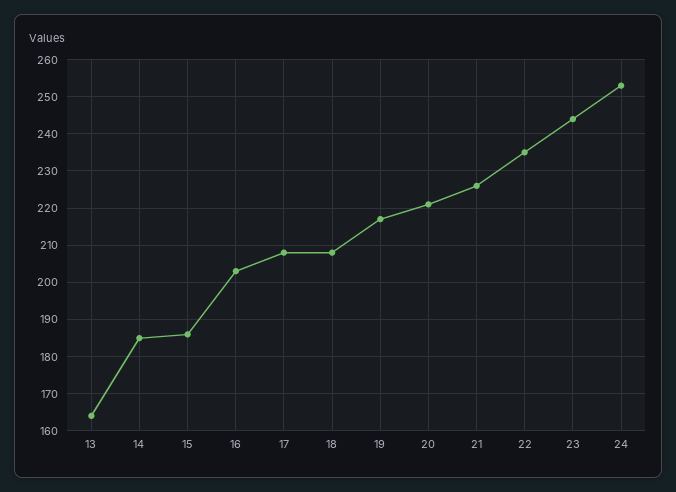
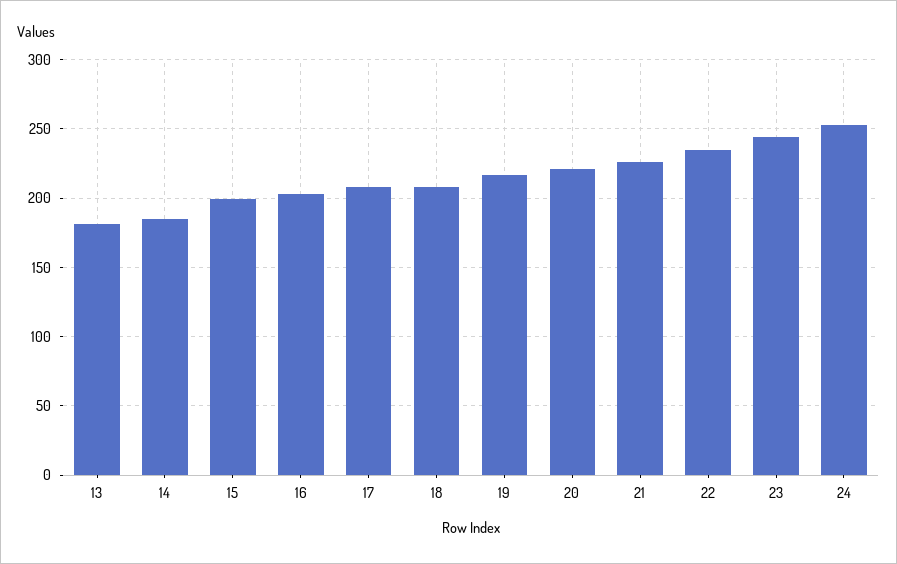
13: 165 -> 180
15: 185 -> 200

